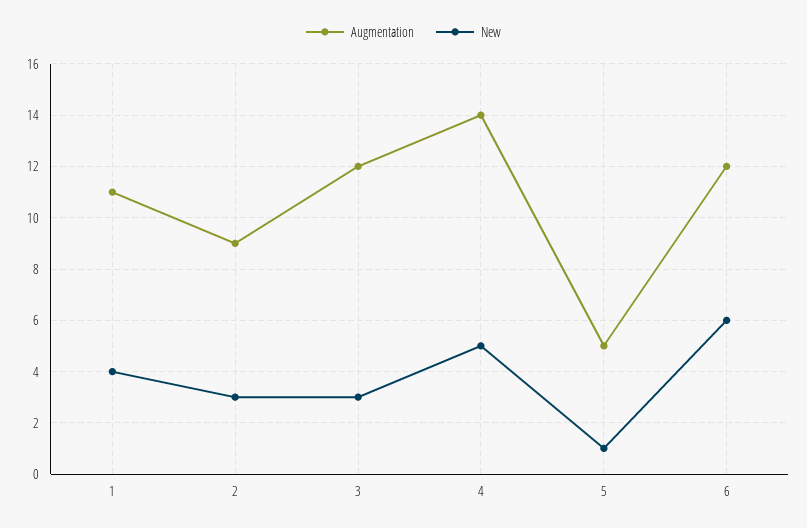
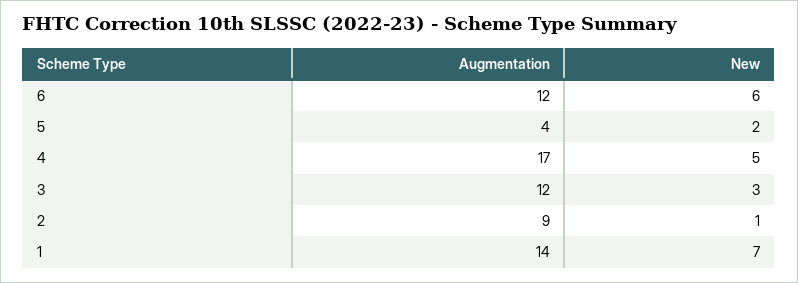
Augmentation, 1: 11 -> 14
New, 1: 4 -> 7
New, 2: 3 -> 1
Augmentation, 4: 14 -> 17
Augmentation, 5: 5 -> 4
New, 5: 1 -> 2

